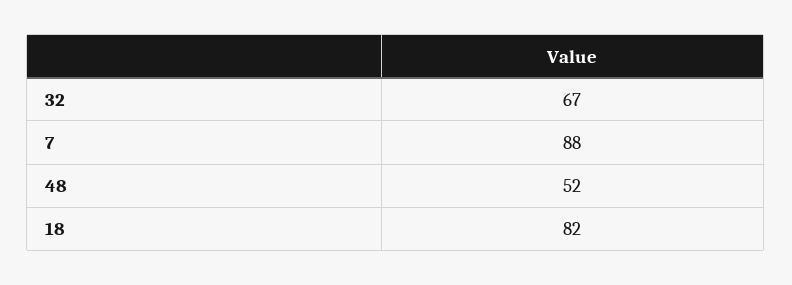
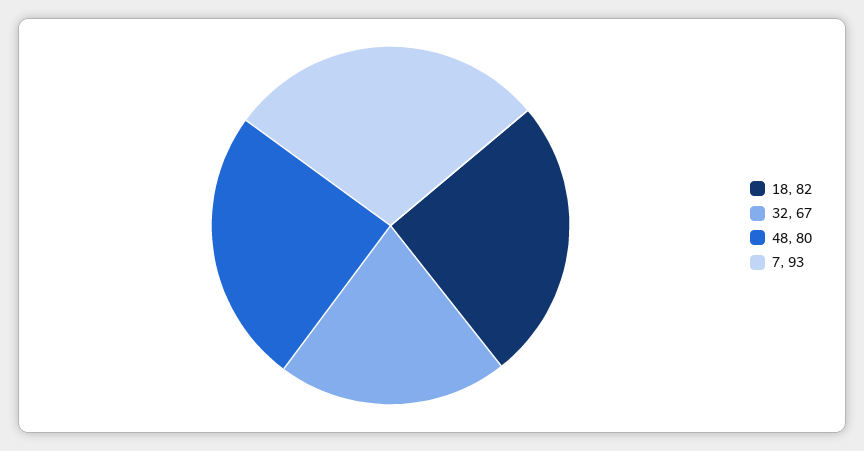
7: 88 -> 93
48: 52 -> 80

